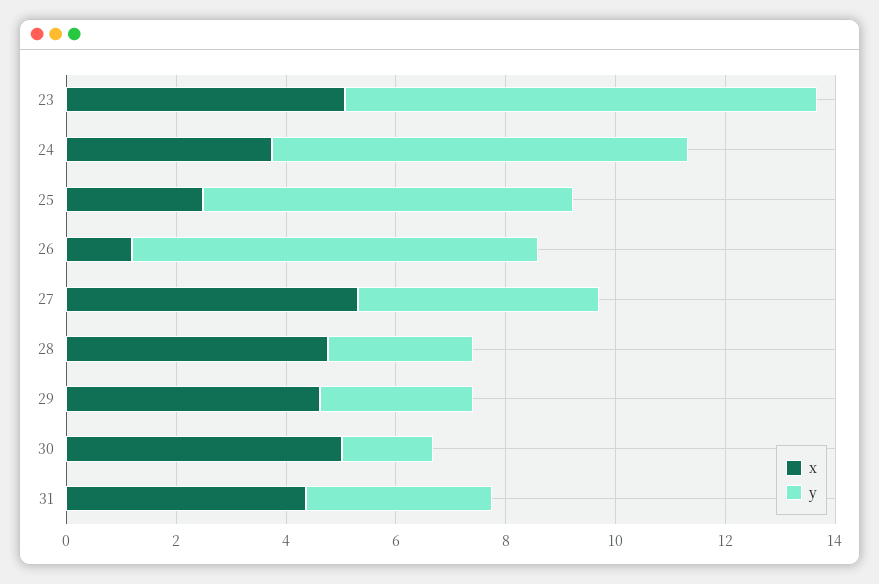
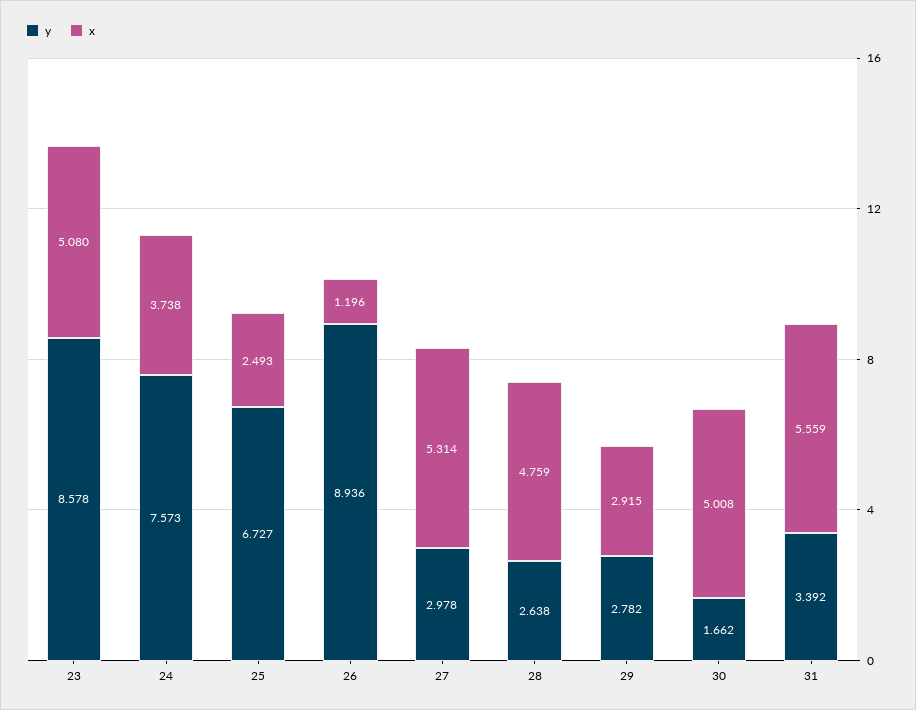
y, 26: 7.5 -> 8.936
y, 27: 4.5 -> 2.978
x, 29: 4.5 -> 2.915
x, 31: 4.5 -> 5.559

